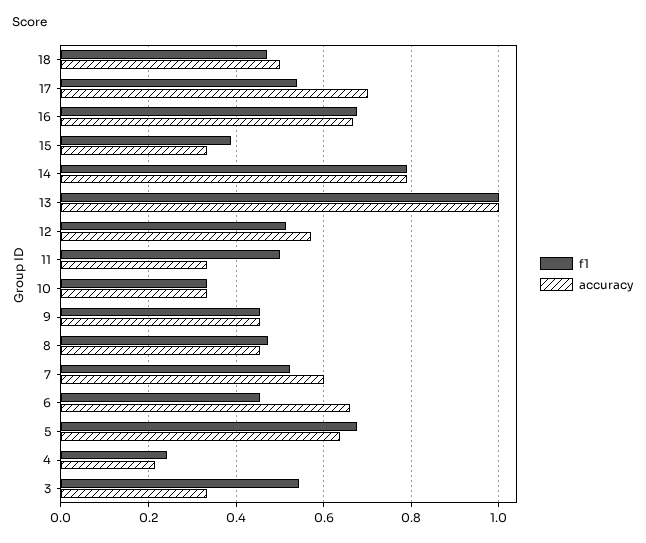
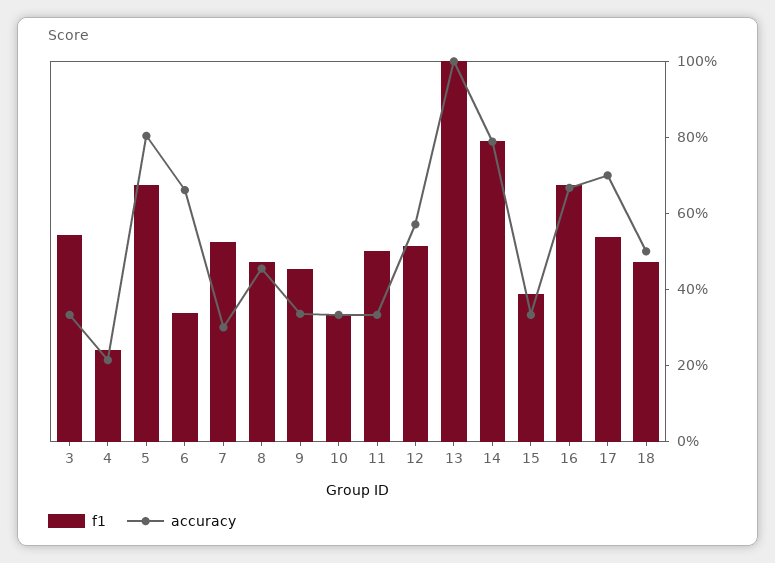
accuracy, 9: 0.46 -> 0.35
accuracy, 7: 0.6 -> 0.3
f1, 6: 0.46 -> 0.35
accuracy, 5: 0.64 -> 0.8

